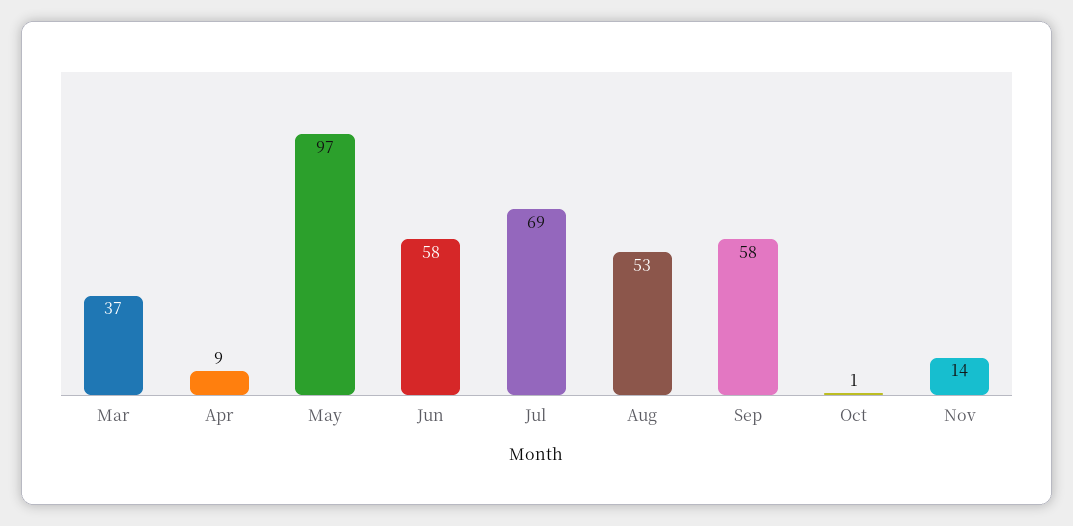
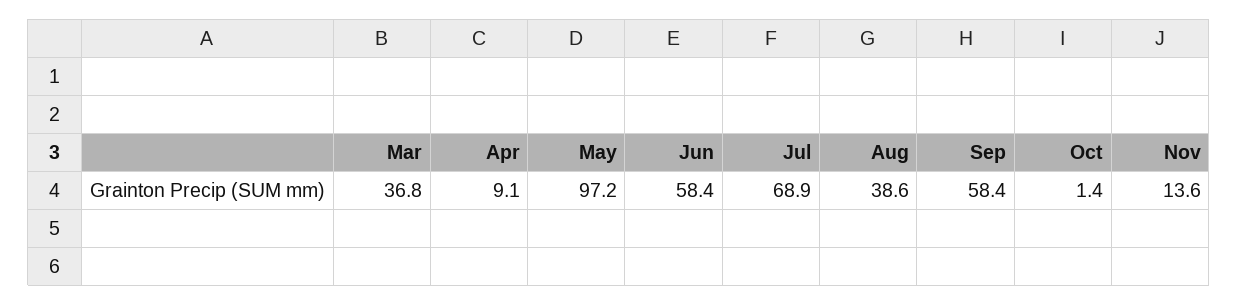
Aug: 53 -> 38.6

